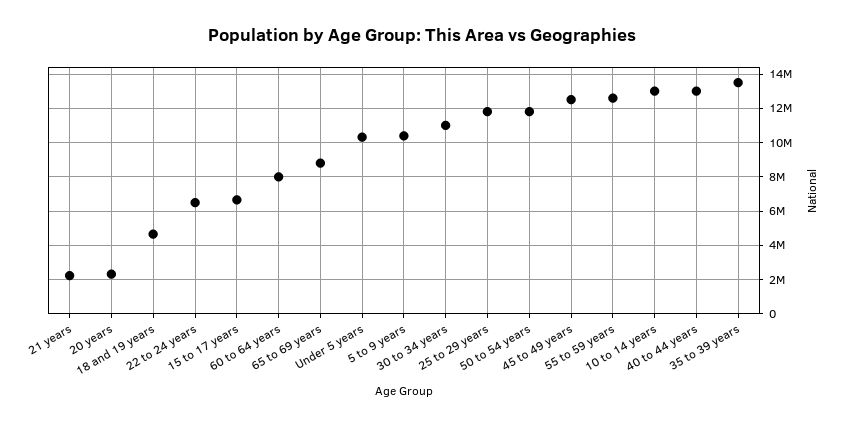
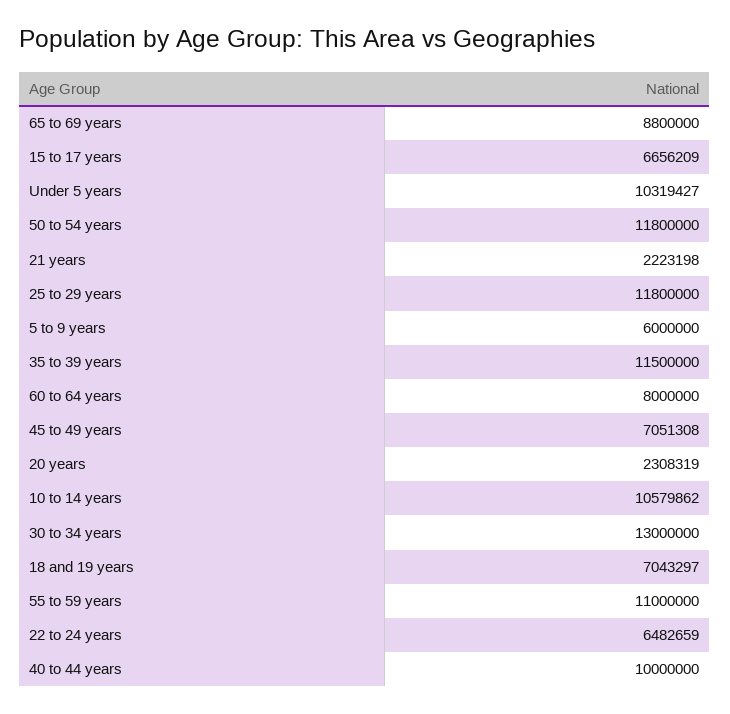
18 and 19 years: 4500000 -> 7043297
5 to 9 years: 10500000 -> 6000000
30 to 34 years: 11000000 -> 13000000
45 to 49 years: 12500000 -> 7051308
55 to 59 years: 12500000 -> 11000000
10 to 14 years: 13000000 -> 10579862
40 to 44 years: 13000000 -> 10000000
35 to 39 years: 13500000 -> 11500000

